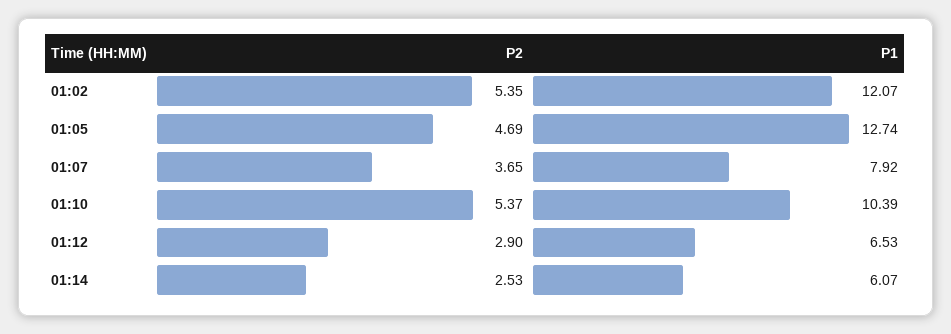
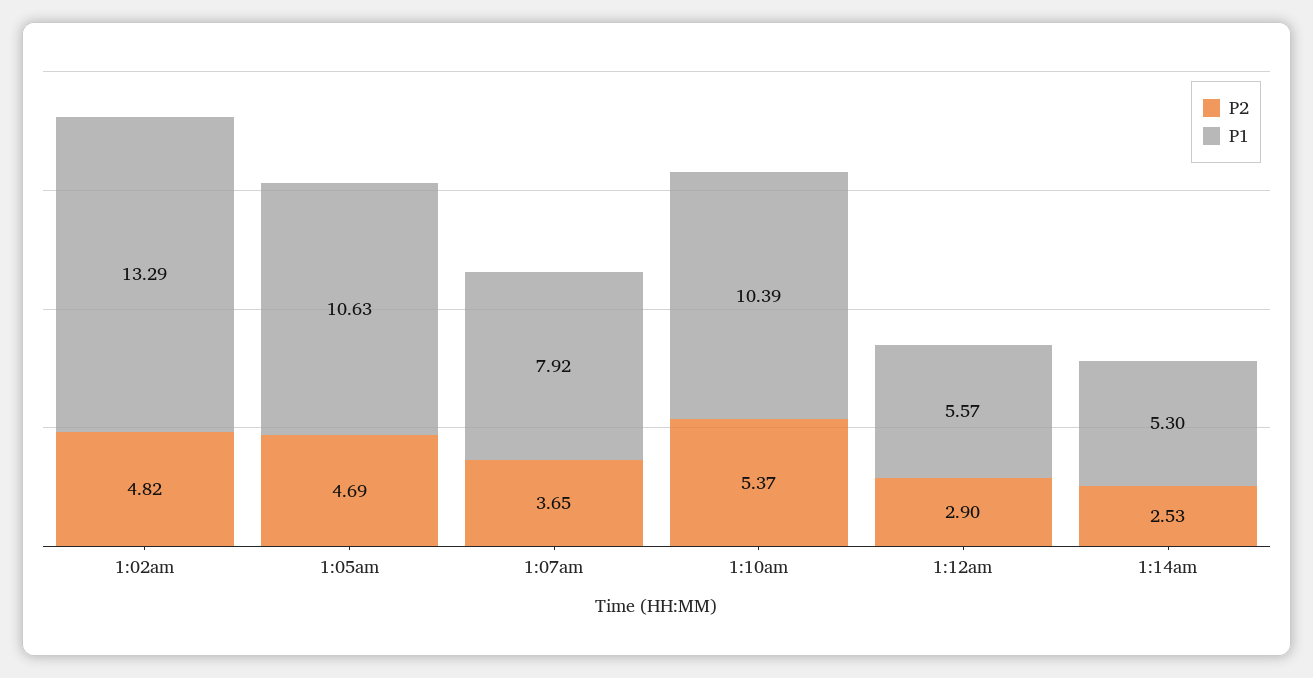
P2, 01:02: 5.35 -> 4.82
P1, 01:02: 12.07 -> 13.29
P1, 01:05: 12.74 -> 10.63
P1, 01:12: 6.53 -> 5.57
P1, 01:14: 6.07 -> 5.3

